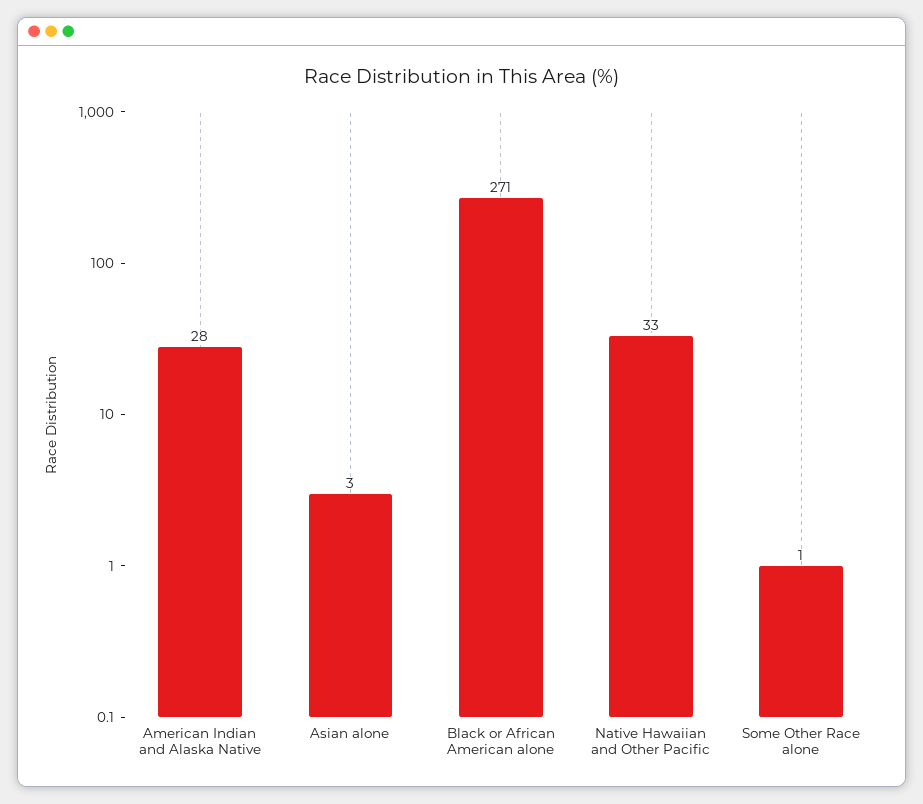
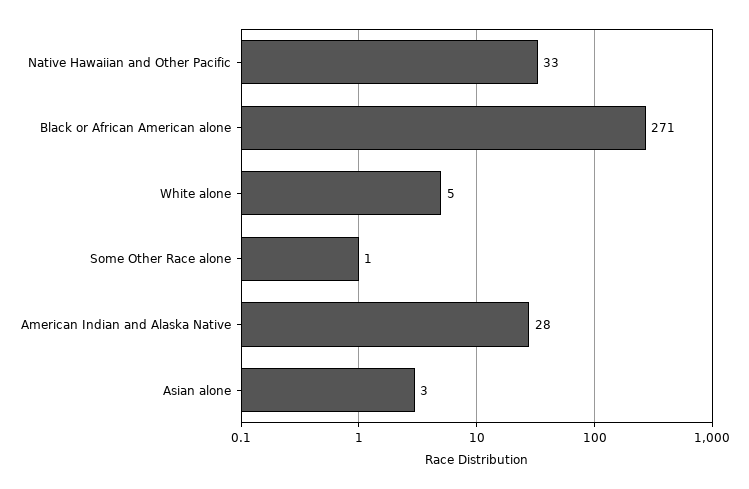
White alone: none -> 5

